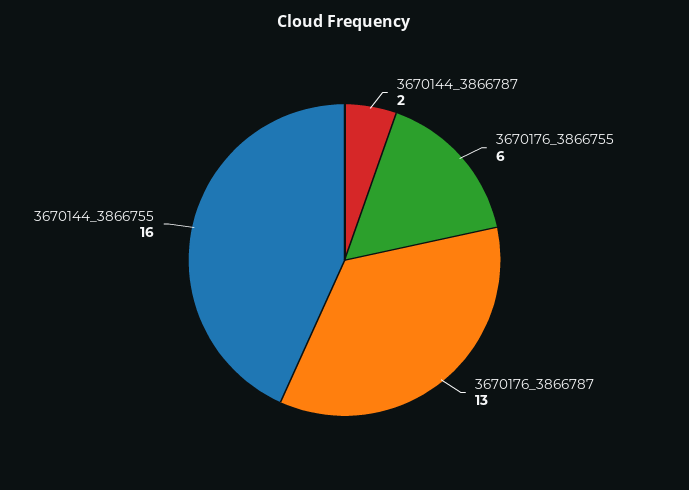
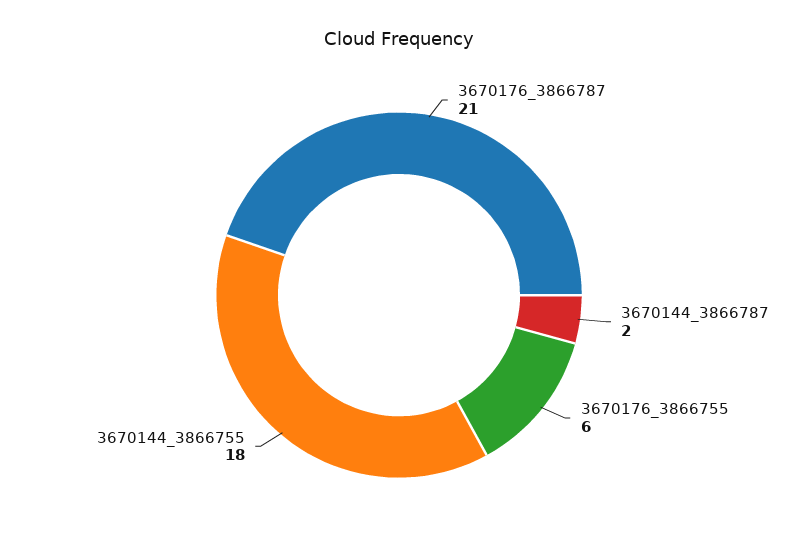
3670176_3866787: 13 -> 21
3670144_3866755: 16 -> 18

